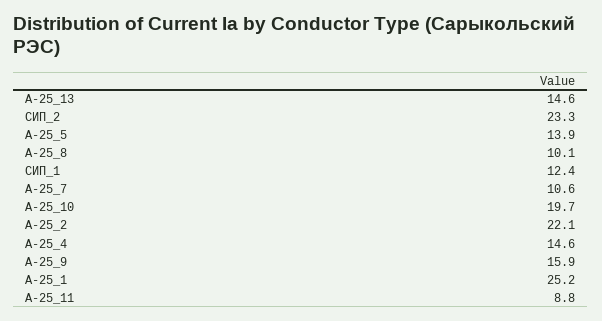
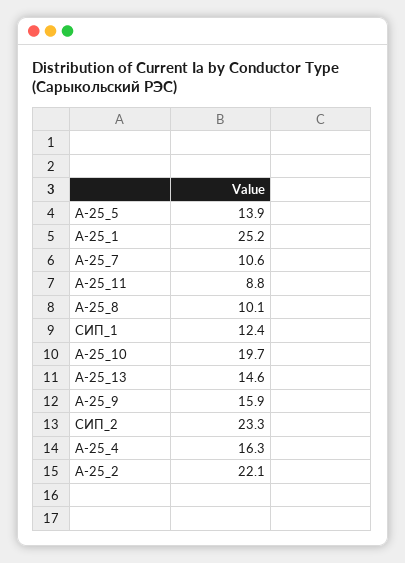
А-25_4: 14.6 -> 16.3

